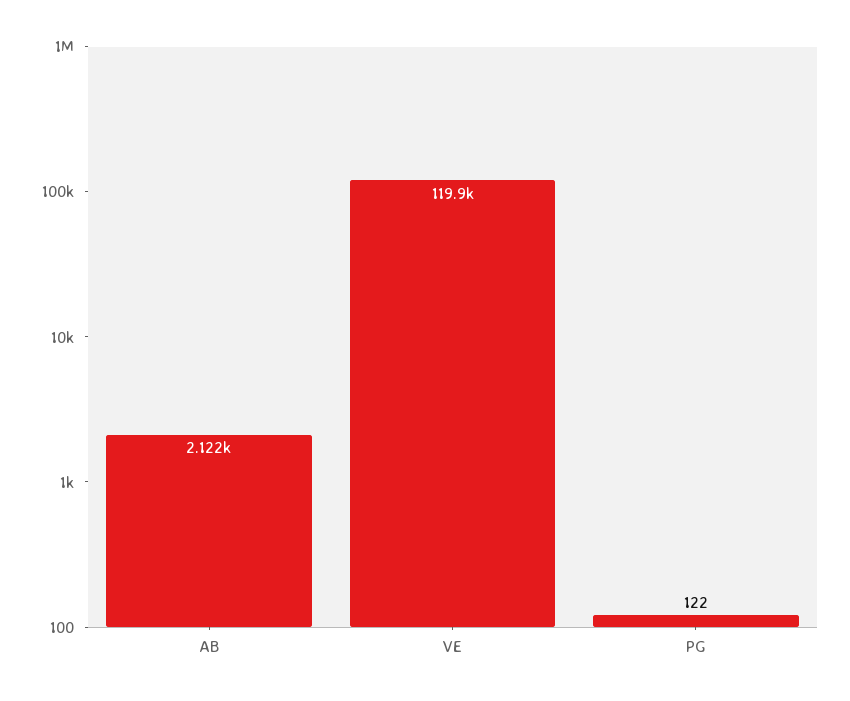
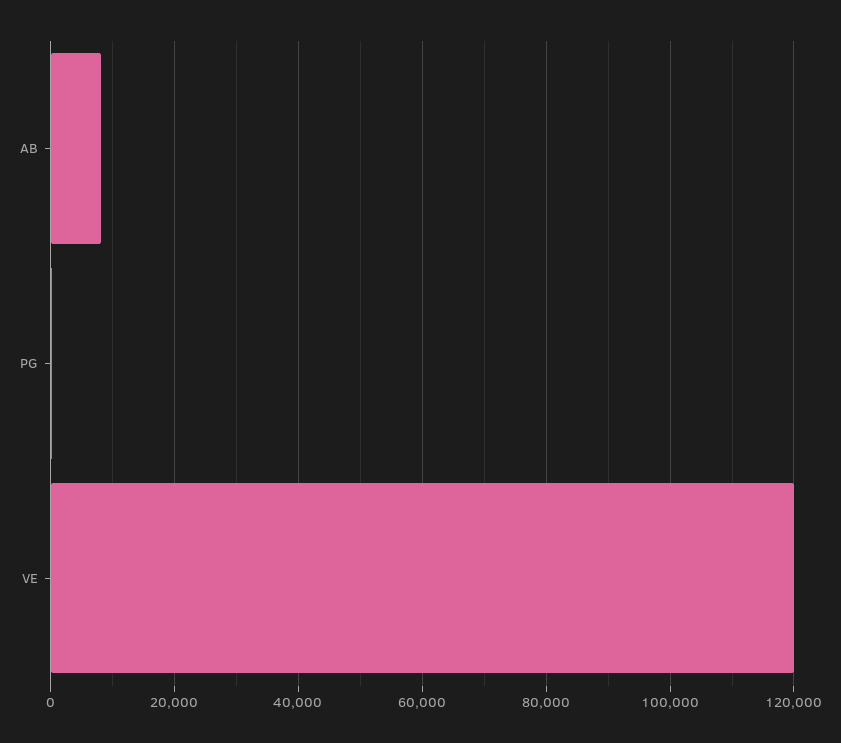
AB: 2122 -> 8000

